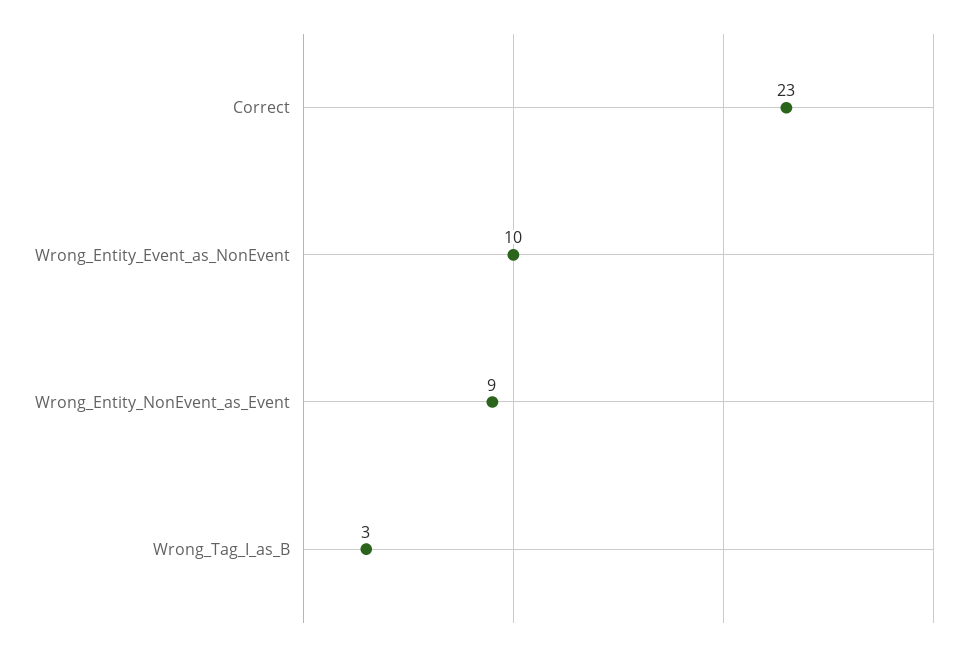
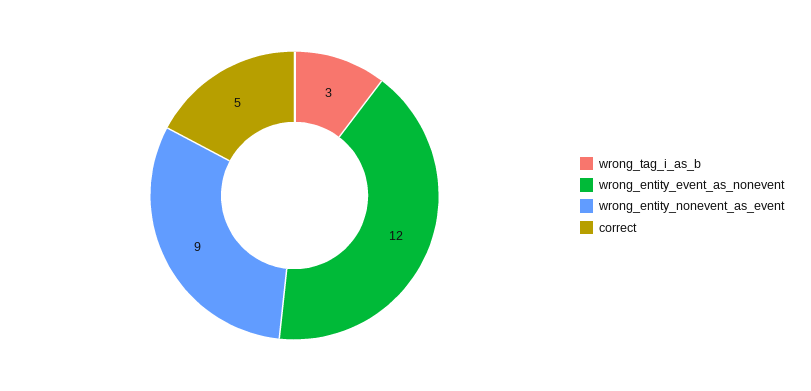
Correct: 23 -> 5
Wrong_Entity_Event_as_NonEvent: 10 -> 12

